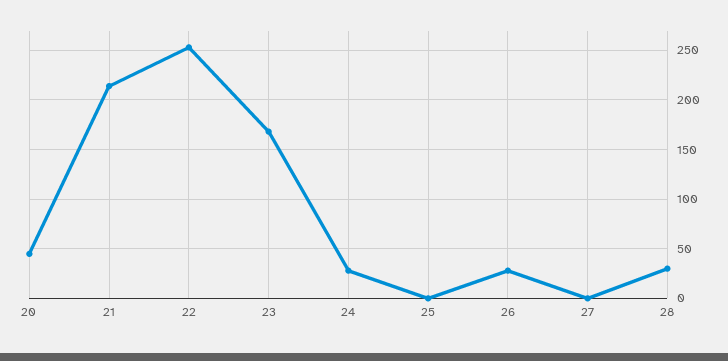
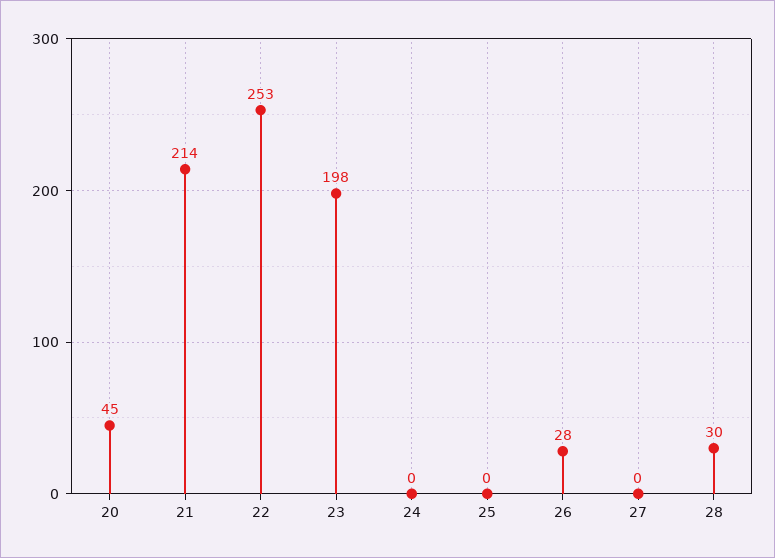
23: 170 -> 198
24: 30 -> 0

